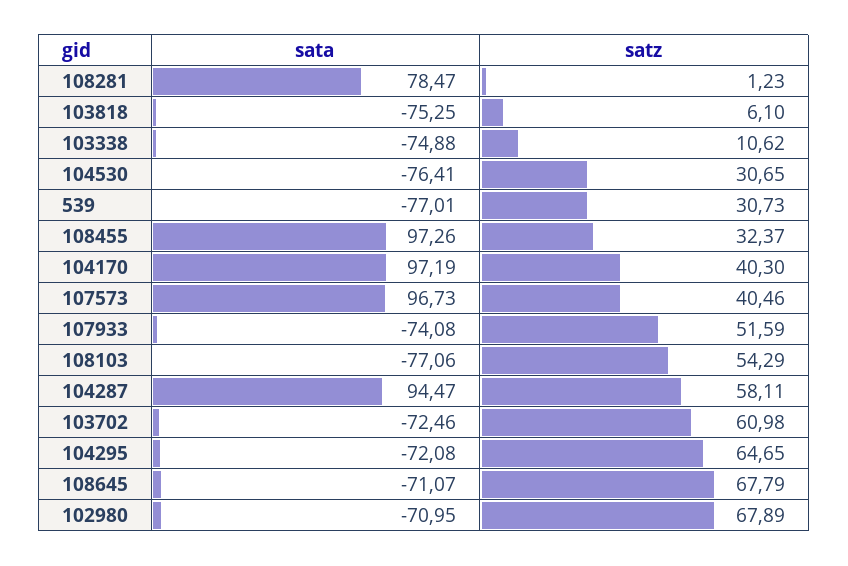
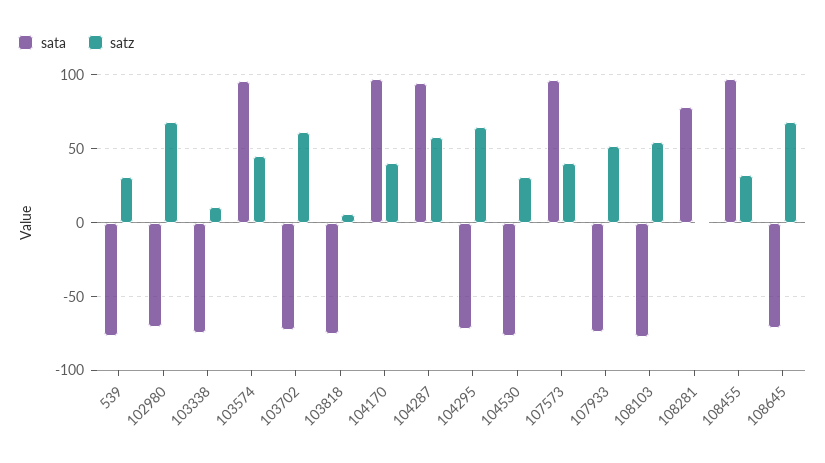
sata, 103574: none -> 95
satz, 103574: none -> 45

